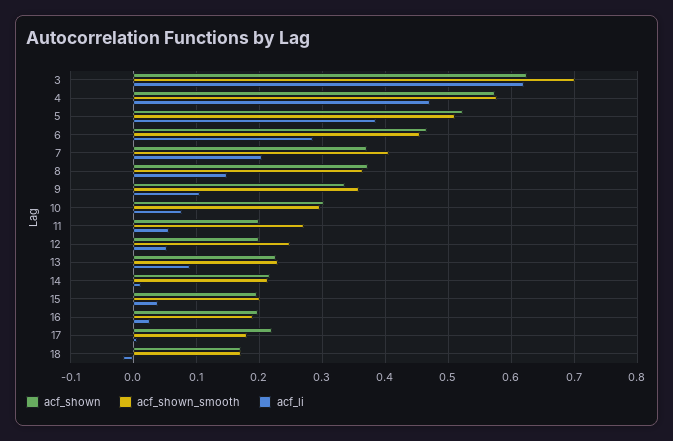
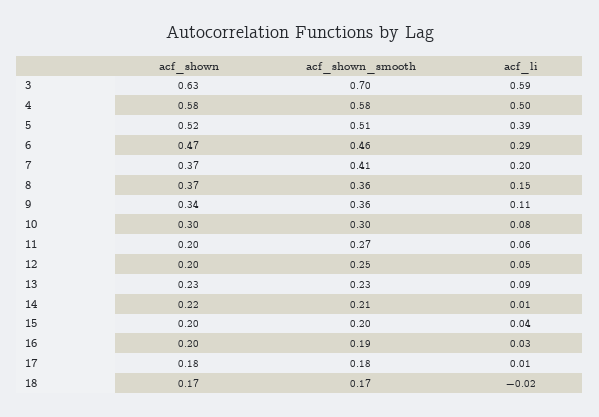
acf_li, 3: 0.62 -> 0.59
acf_li, 4: 0.47 -> 0.5
acf_shown, 17: 0.22 -> 0.18

